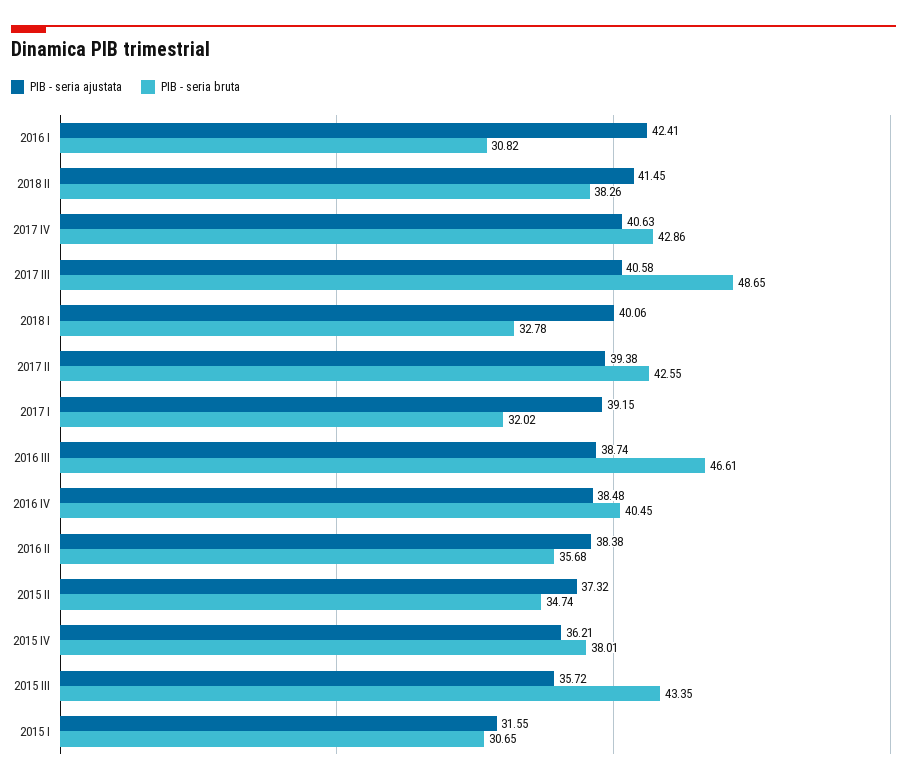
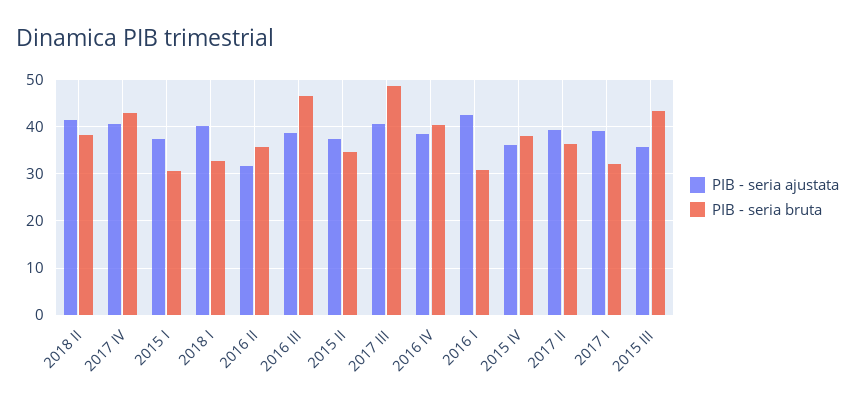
PIB - seria bruta, 2017 II: 42.55 -> 36
PIB - seria ajustata, 2016 II: 38.38 -> 32
PIB - seria ajustata, 2015 I: 31.55 -> 38

